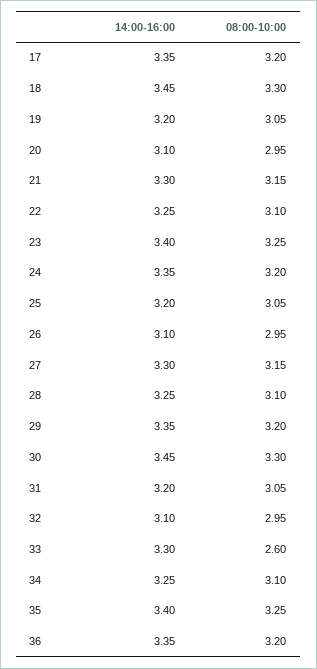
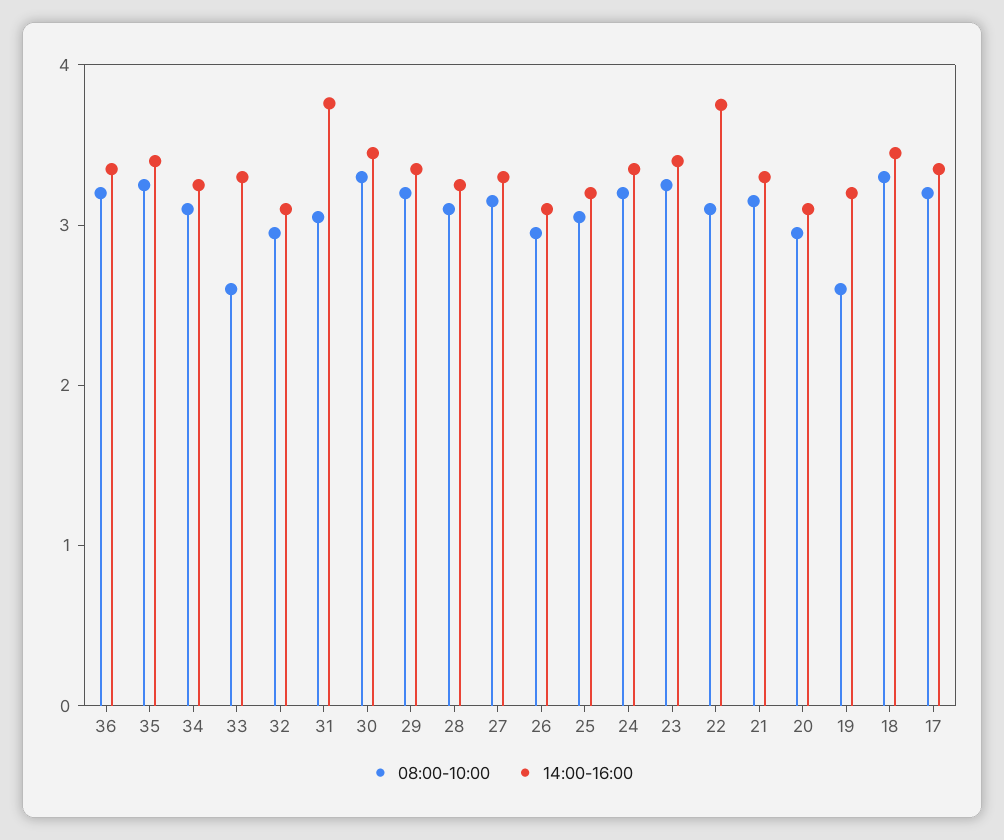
08:00-10:00, 19: 3.05 -> 2.6
14:00-16:00, 22: 3.25 -> 3.8
14:00-16:00, 31: 3.2 -> 3.8

